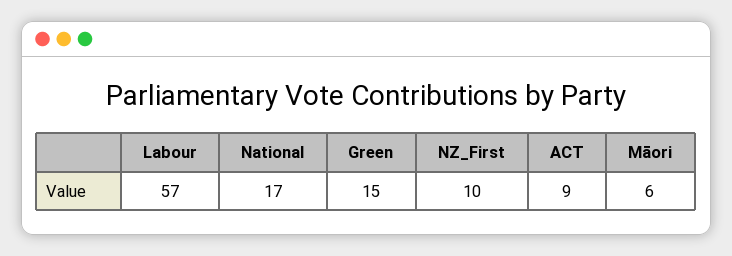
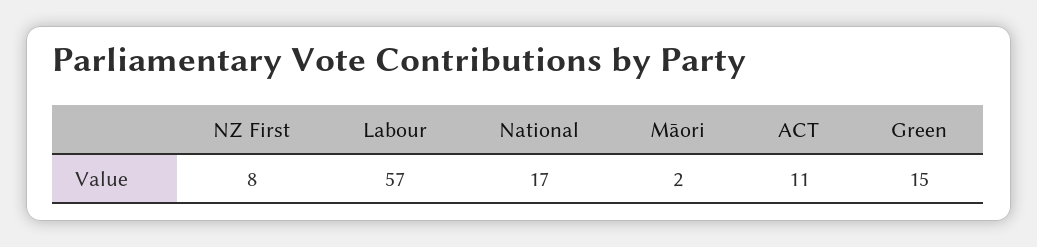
NZ_First: 10 -> 8
ACT: 9 -> 11
Māori: 6 -> 2

